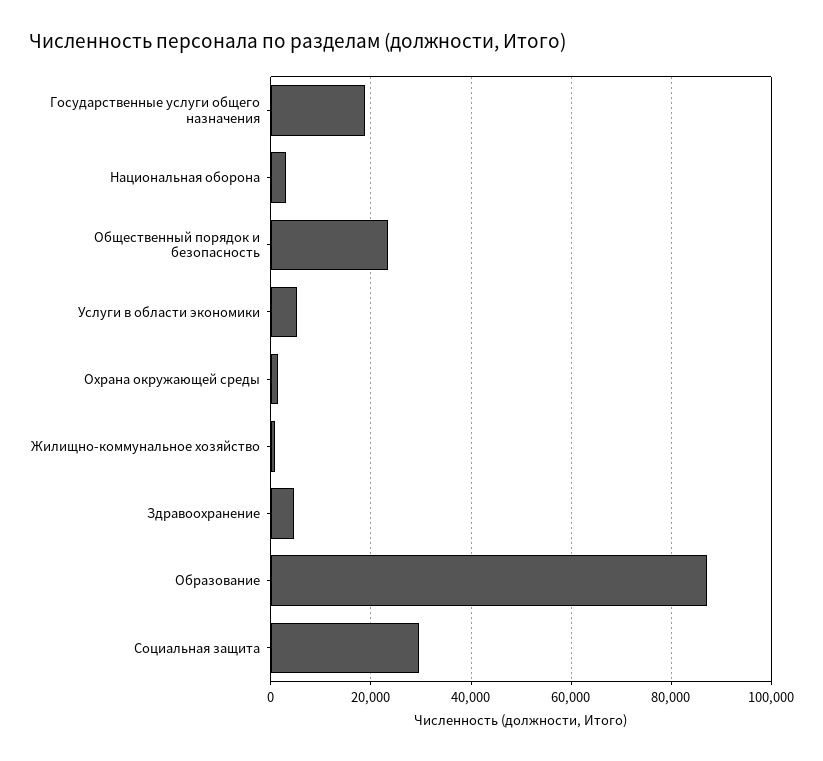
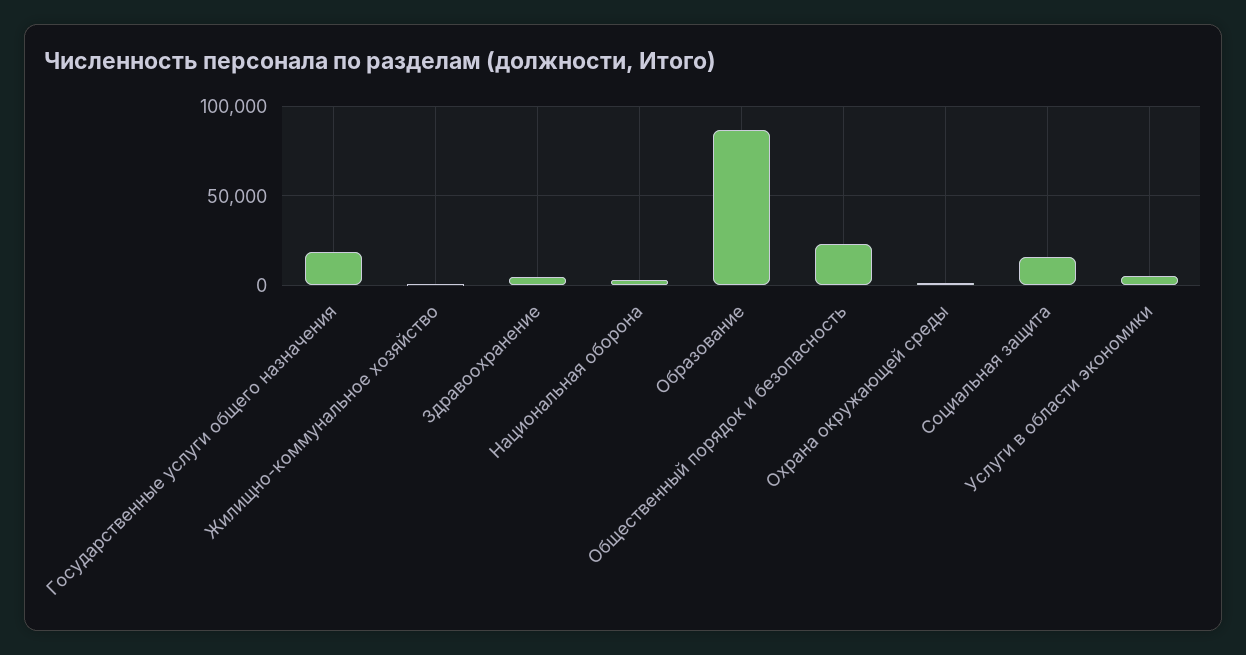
Социальная защита: 30000 -> 15000

